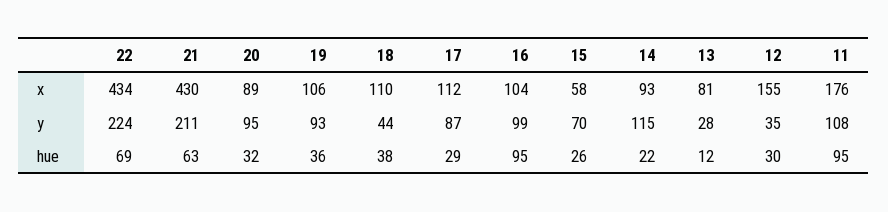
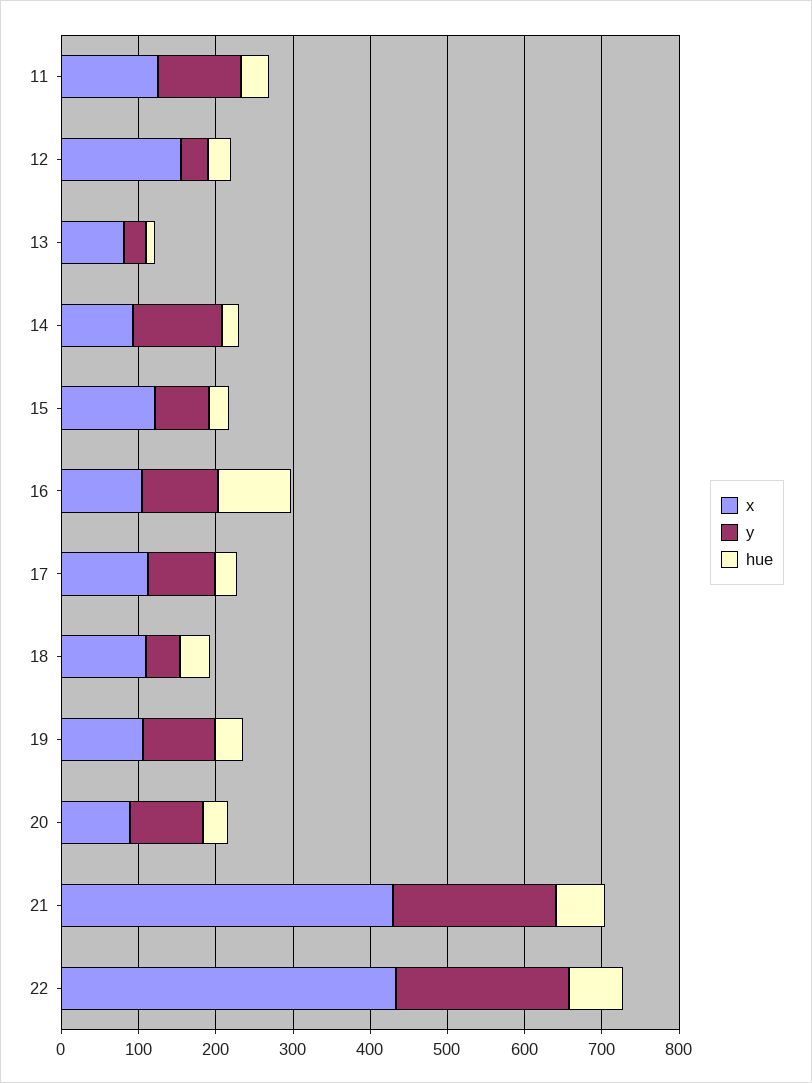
x, 15: 58 -> 120
x, 11: 176 -> 120
hue, 11: 95 -> 40

